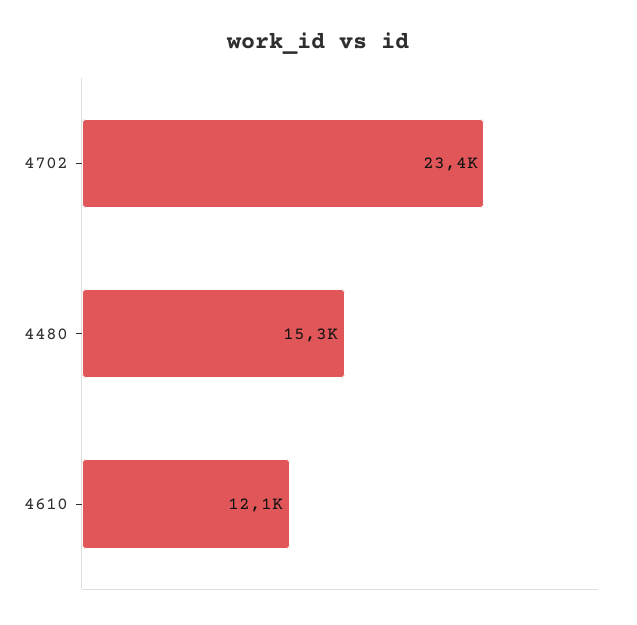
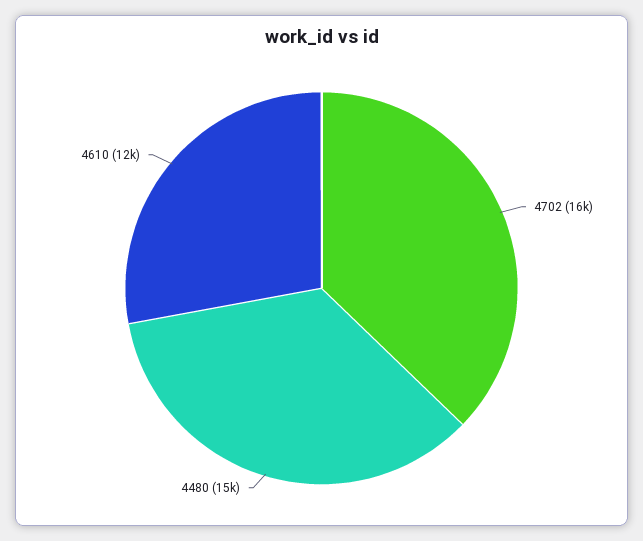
4702: 23400 -> 16000

